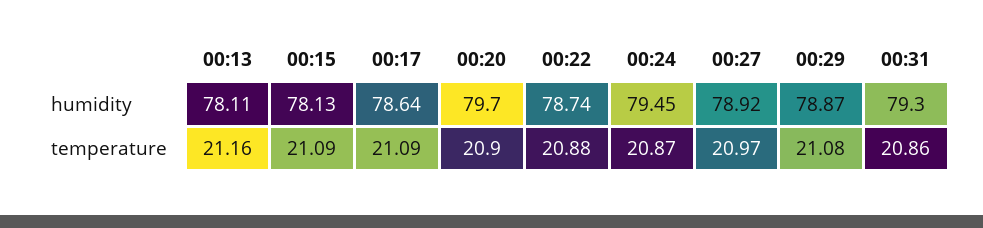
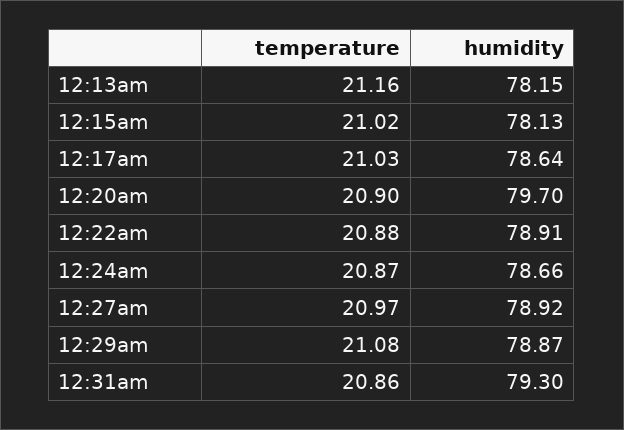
00:13, humidity: 78.11 -> 78.15
00:22, humidity: 78.74 -> 78.91
00:24, humidity: 79.45 -> 78.66
00:15, temperature: 21.09 -> 21.02
00:17, temperature: 21.09 -> 21.03

